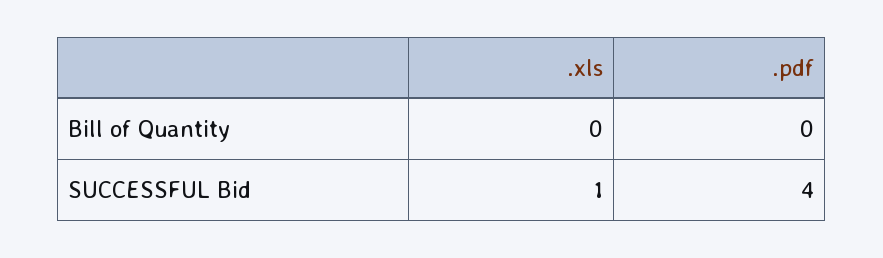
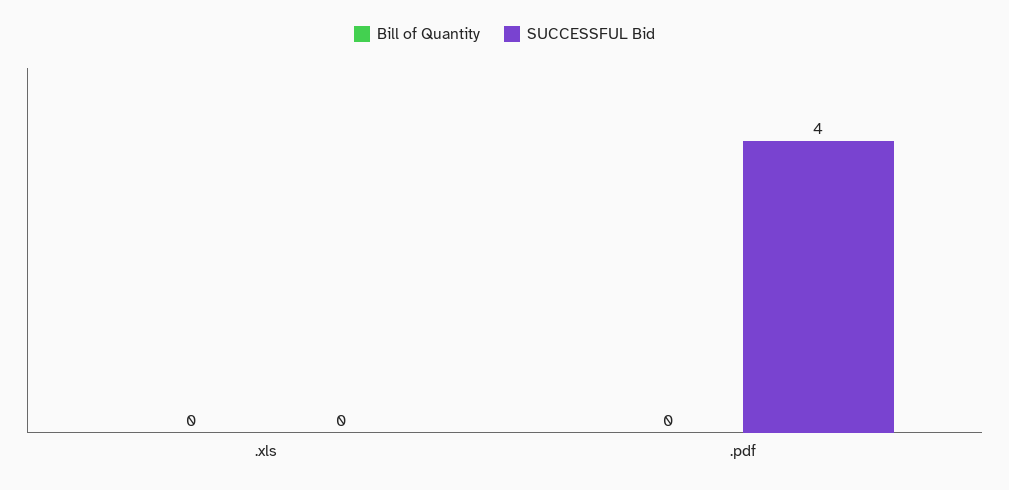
SUCCESSFUL Bid, .xls: 1 -> 0

